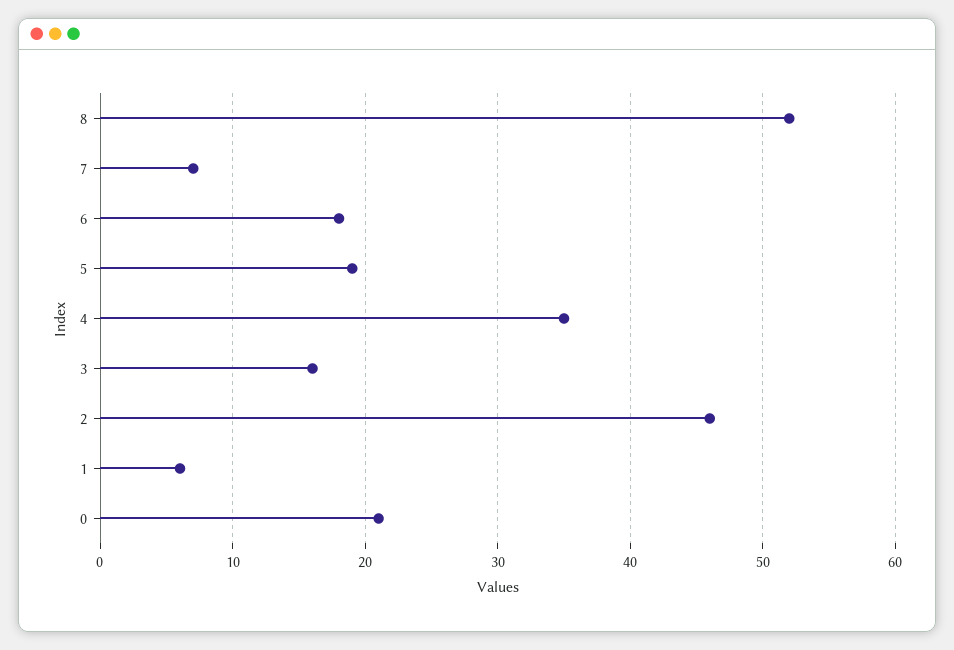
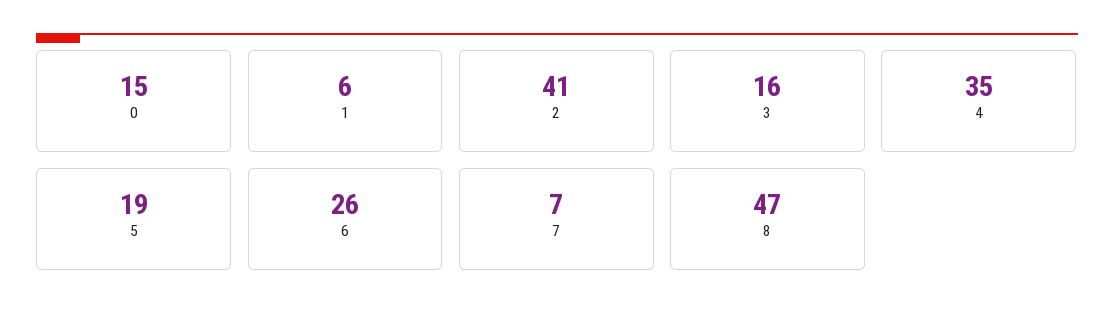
8: 52 -> 47
6: 18 -> 26
2: 46 -> 41
0: 21 -> 15

